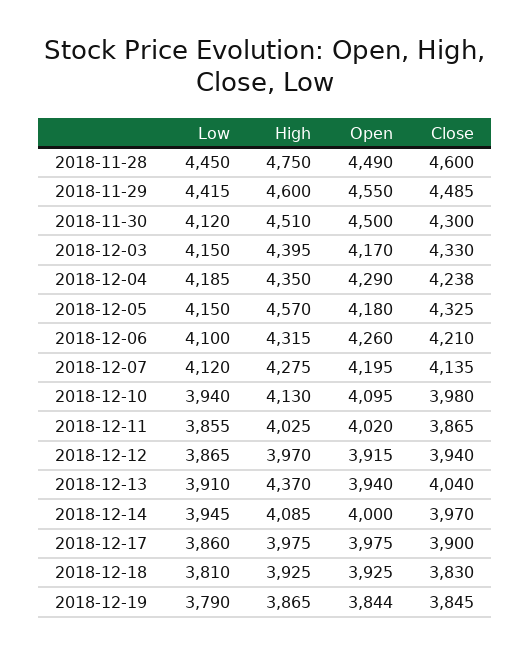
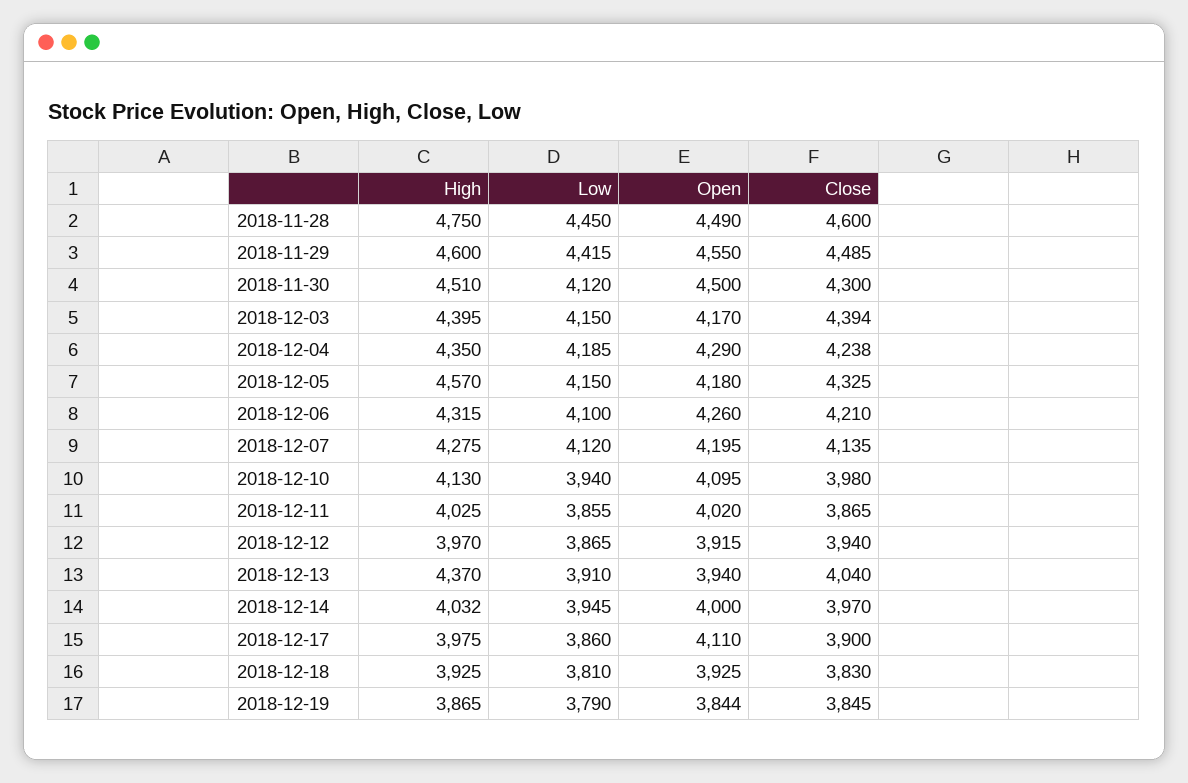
Close, 2018-12-03: 4330 -> 4394
High, 2018-12-14: 4085 -> 4032
Open, 2018-12-17: 3975 -> 4110

